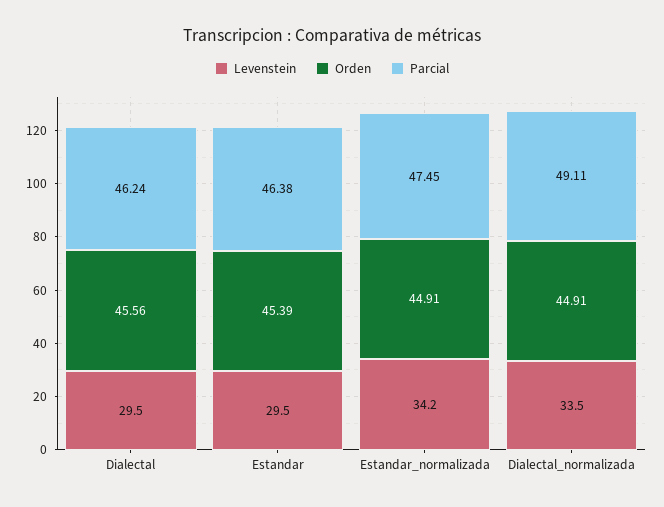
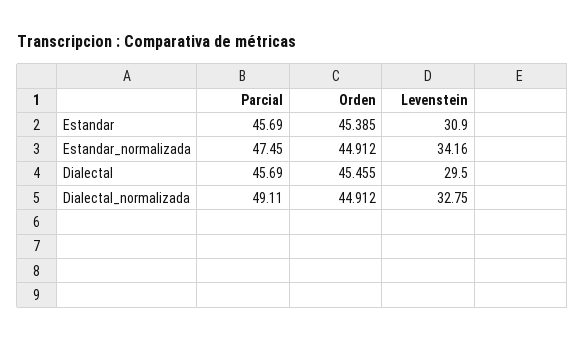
Orden, Dialectal: 45.56 -> 45.455
Parcial, Dialectal: 46.24 -> 45.69
Levenstein, Estandar: 29.5 -> 30.9
Parcial, Estandar: 46.38 -> 45.69
Levenstein, Dialectal_normalizada: 33.5 -> 32.75

